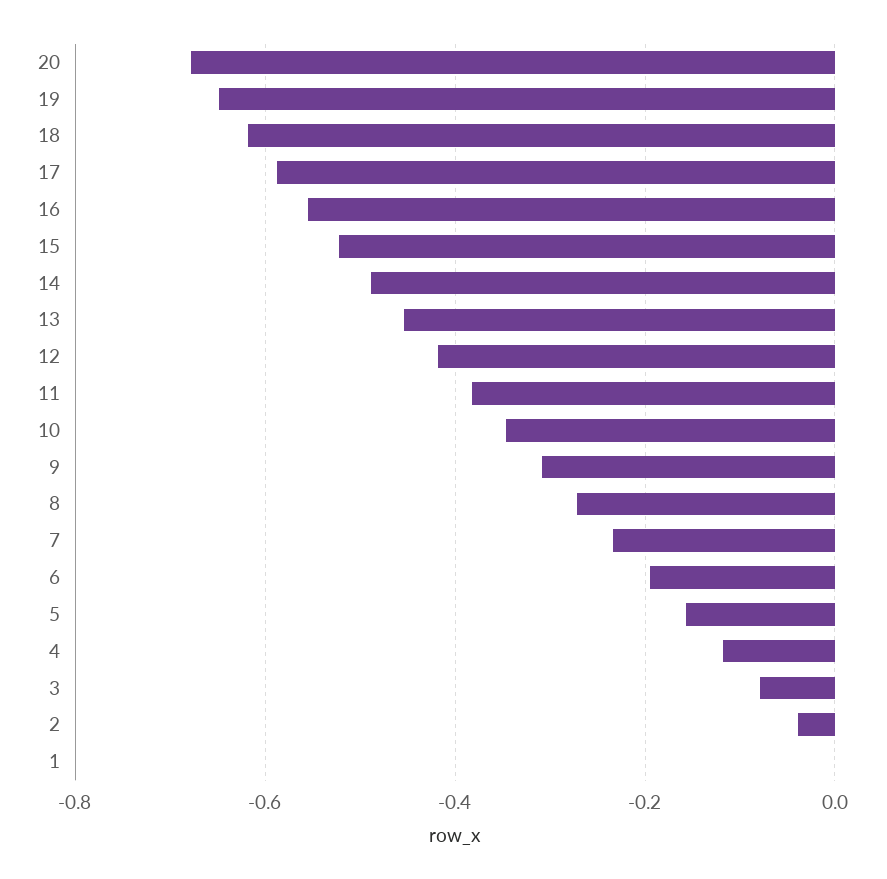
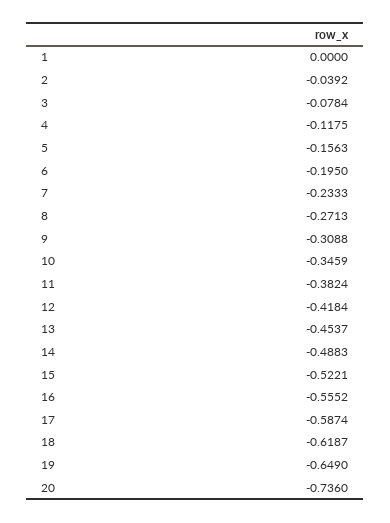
20: -0.68 -> -0.736

